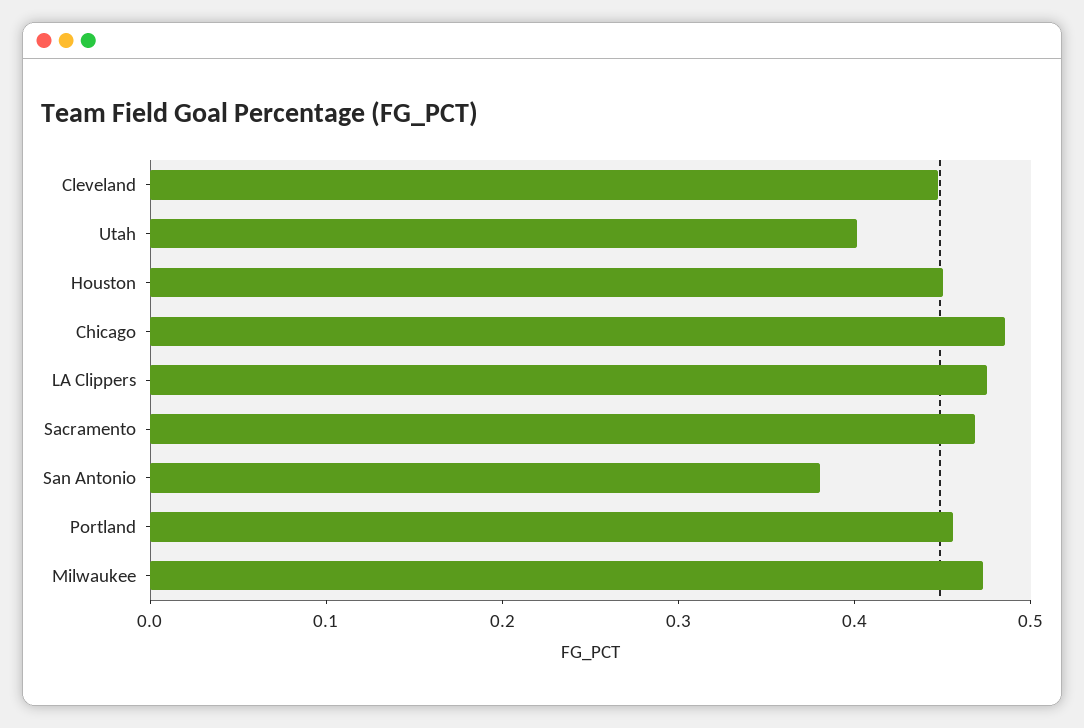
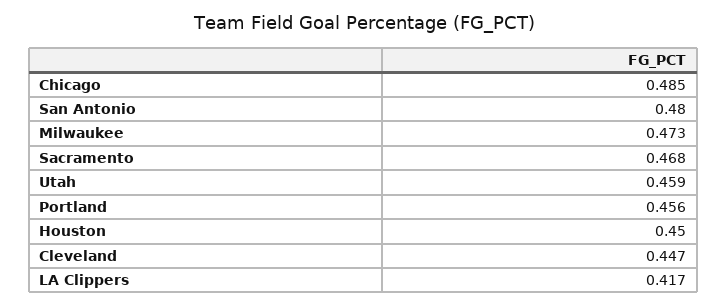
Utah: 0.4 -> 0.459
LA Clippers: 0.48 -> 0.417
San Antonio: 0.38 -> 0.48

